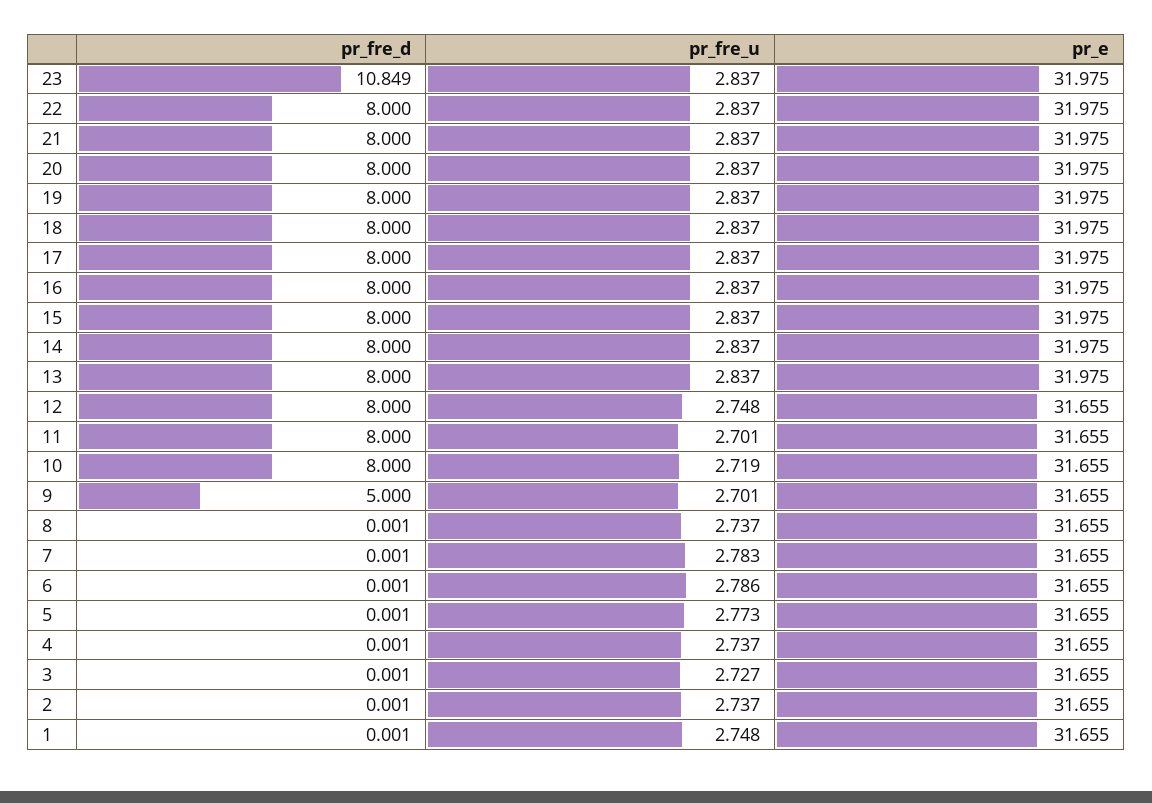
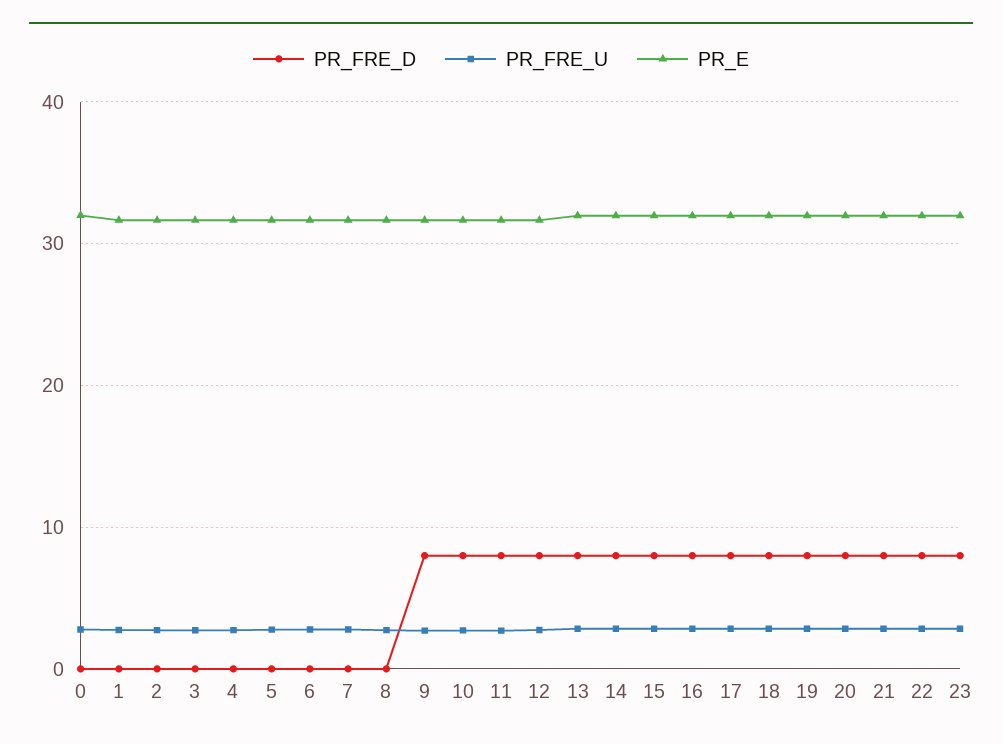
pr_fre_d, 23: 10.849 -> 8
pr_fre_d, 9: 5 -> 8
pr_fre_d, 0: none -> 0
pr_fre_u, 0: none -> 3
pr_e, 0: none -> 32

